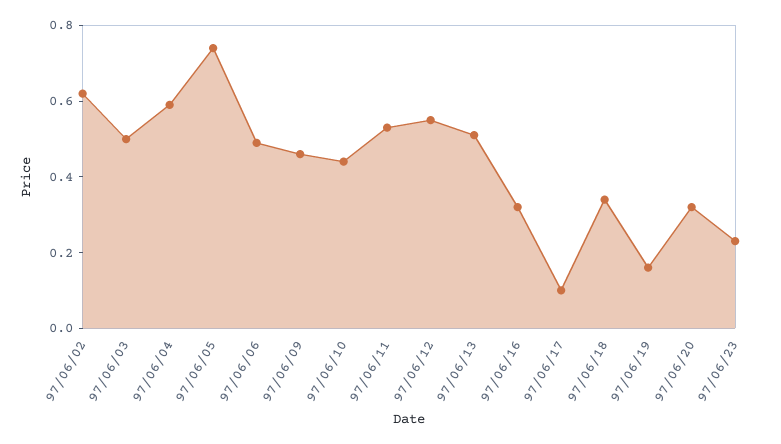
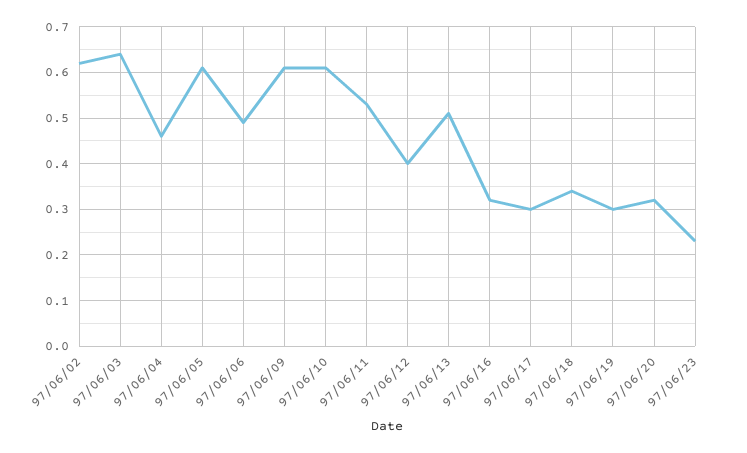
97/06/03: 0.5 -> 0.65
97/06/04: 0.6 -> 0.45
97/06/05: 0.75 -> 0.6
97/06/09: 0.45 -> 0.6
97/06/10: 0.45 -> 0.6
97/06/12: 0.55 -> 0.4
97/06/17: 0.1 -> 0.3
97/06/19: 0.15 -> 0.3

